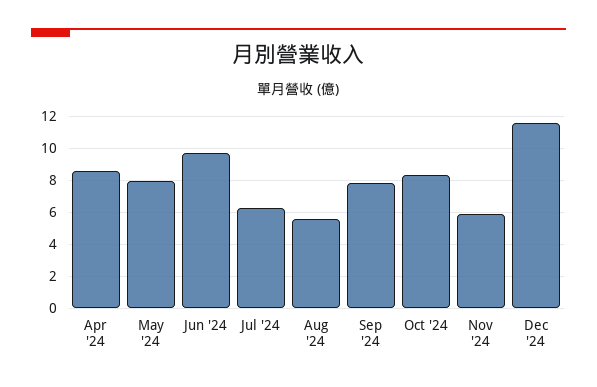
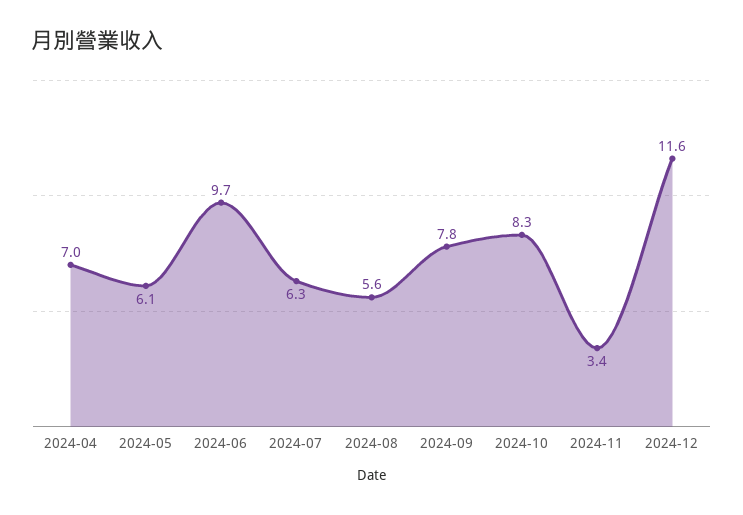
Apr '24: 8.5 -> 7
May '24: 8 -> 6.1
Nov '24: 6 -> 3.4

